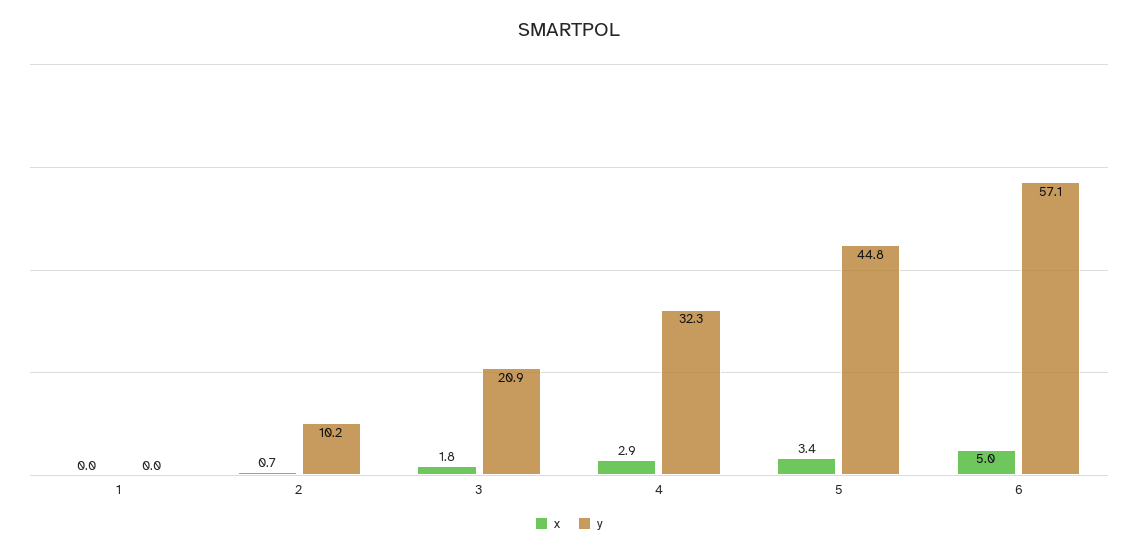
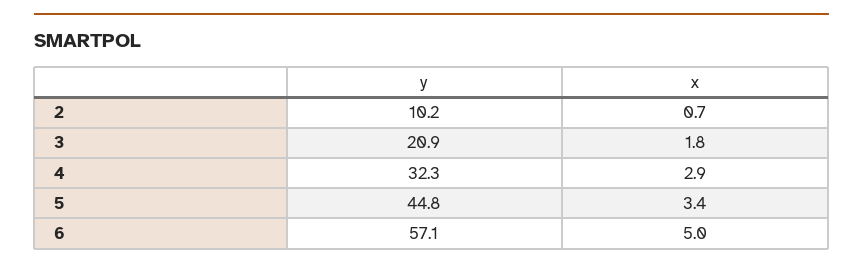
x, 1: 0 -> none
y, 1: 0 -> none

